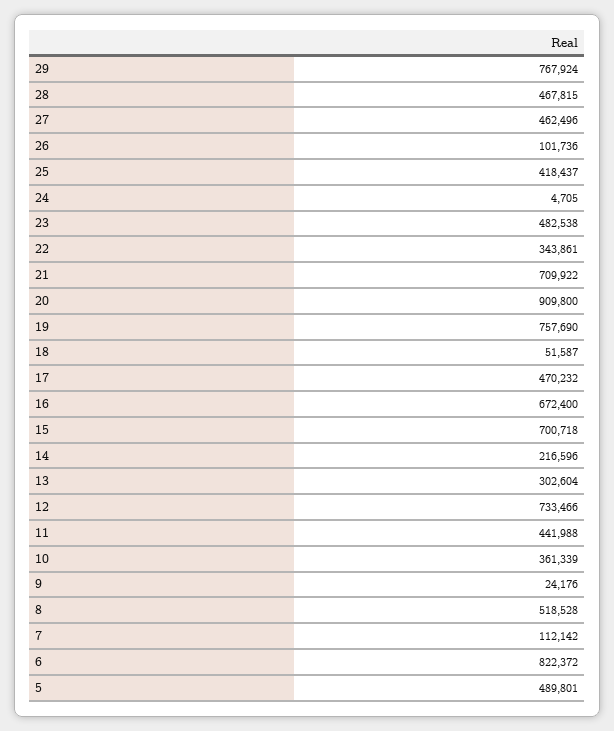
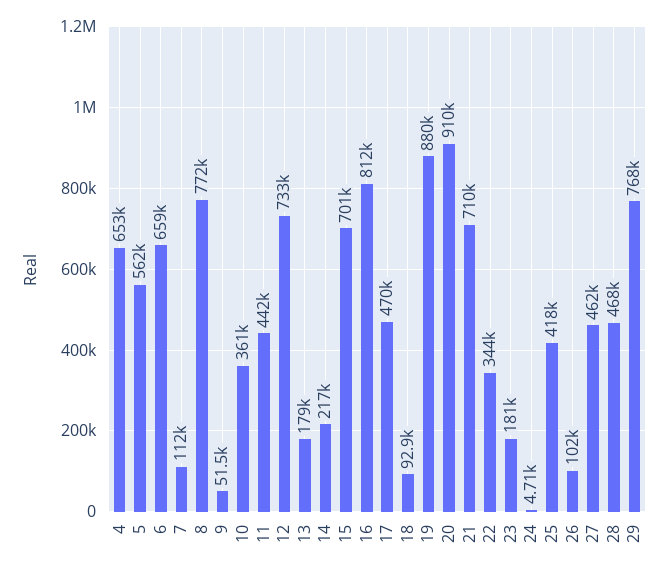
23: 482538 -> 181000
19: 757690 -> 880000
18: 51587 -> 92900
16: 672400 -> 812000
13: 302604 -> 179000
9: 24176 -> 51500
8: 518528 -> 772000
6: 822372 -> 659000
5: 489801 -> 562000
4: none -> 653000

